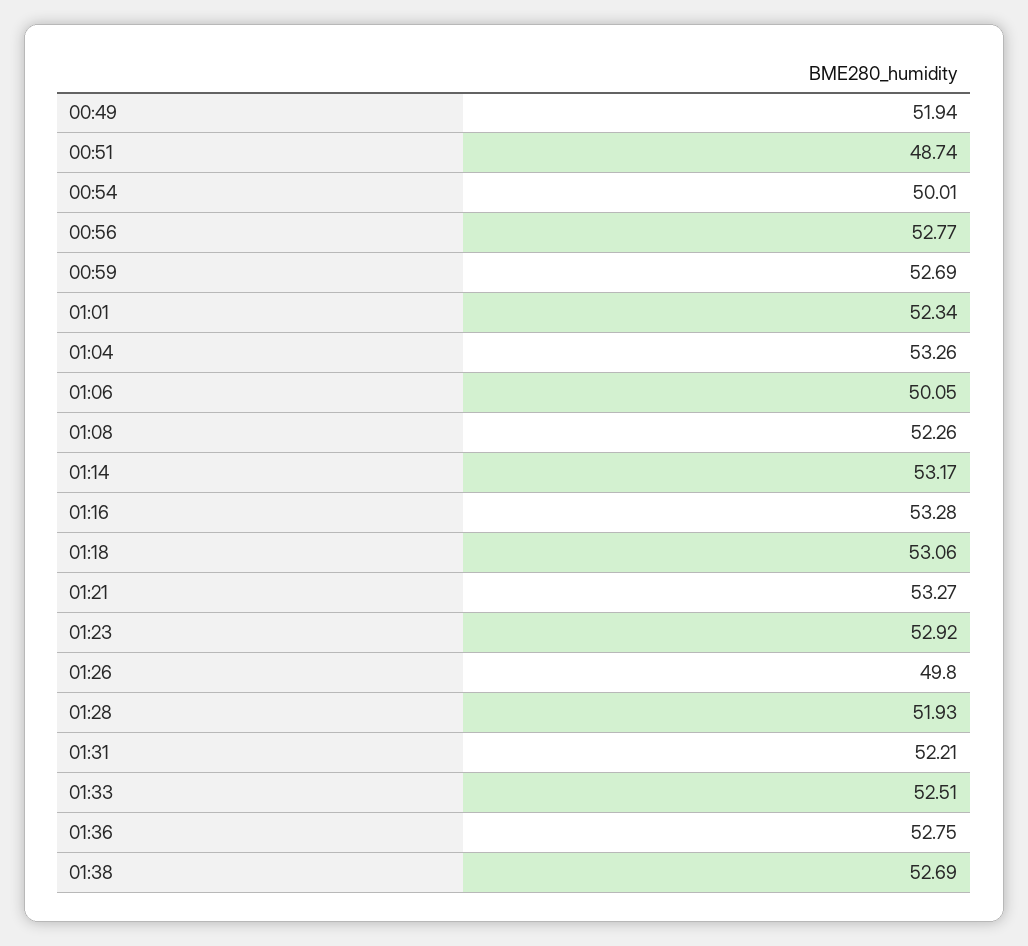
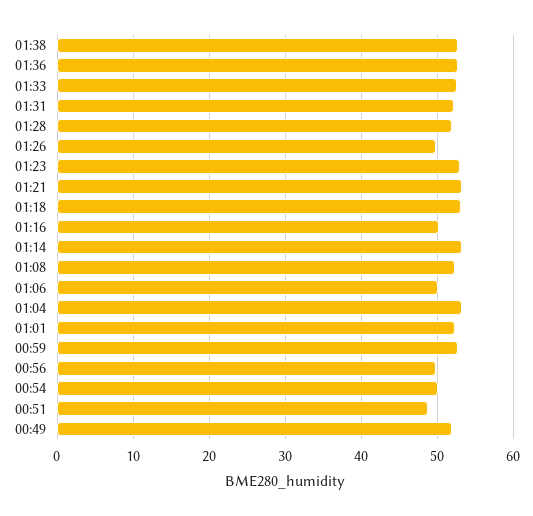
00:56: 52.77 -> 50
01:16: 53.28 -> 50

